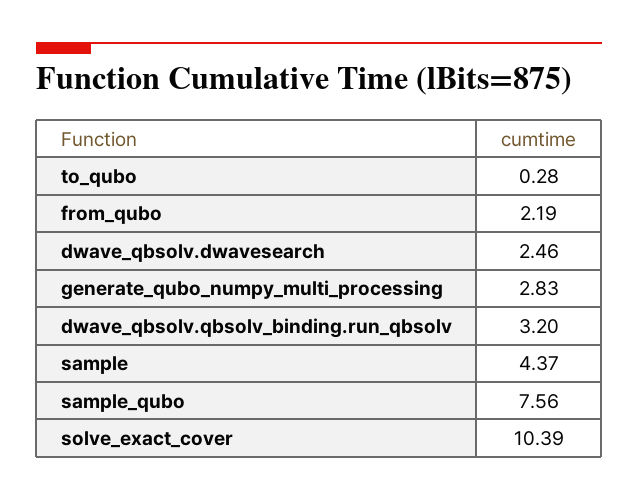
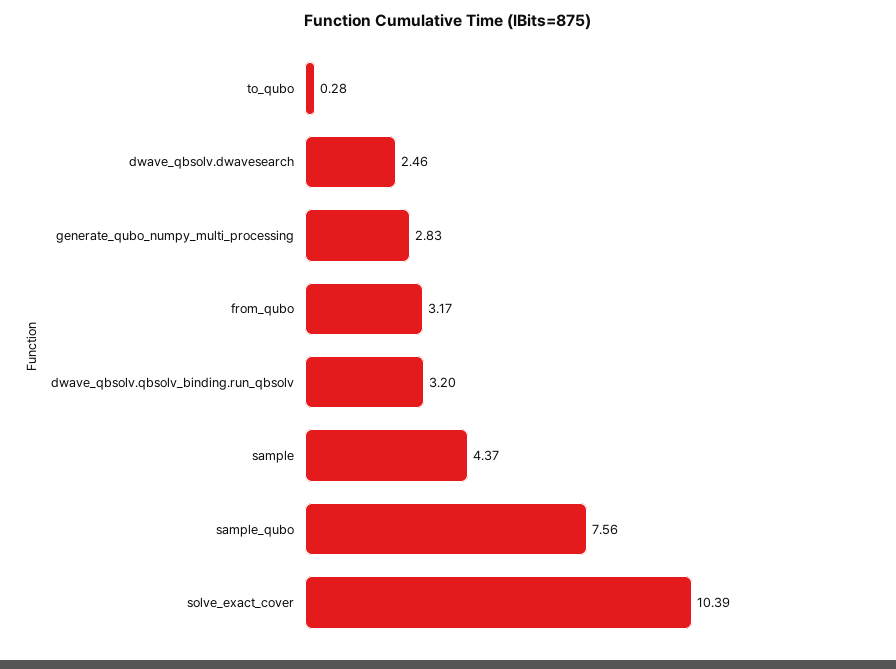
from_qubo: 2.19 -> 3.17

